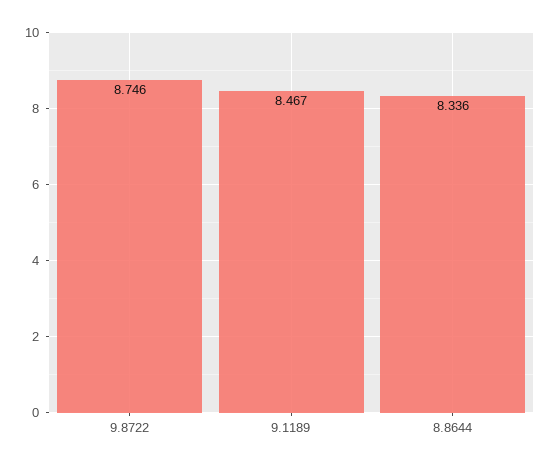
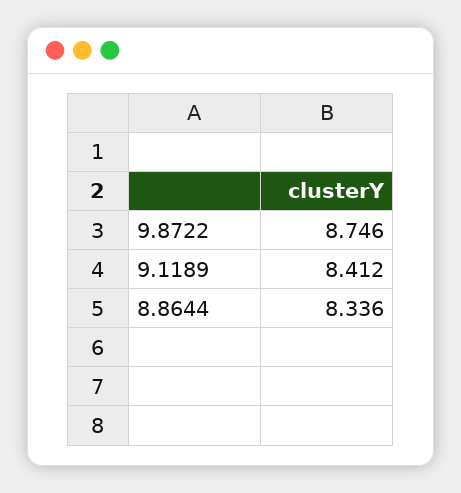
9.1189: 8.467 -> 8.412

